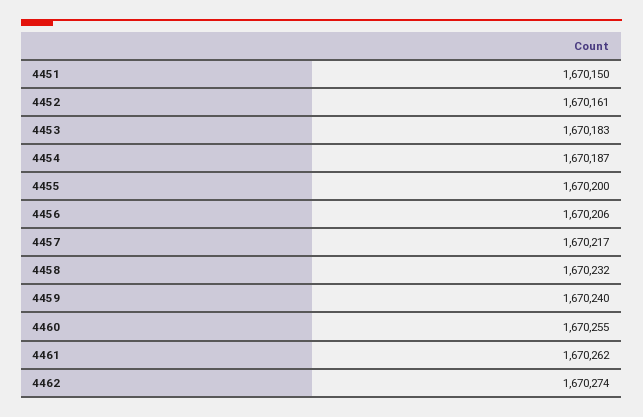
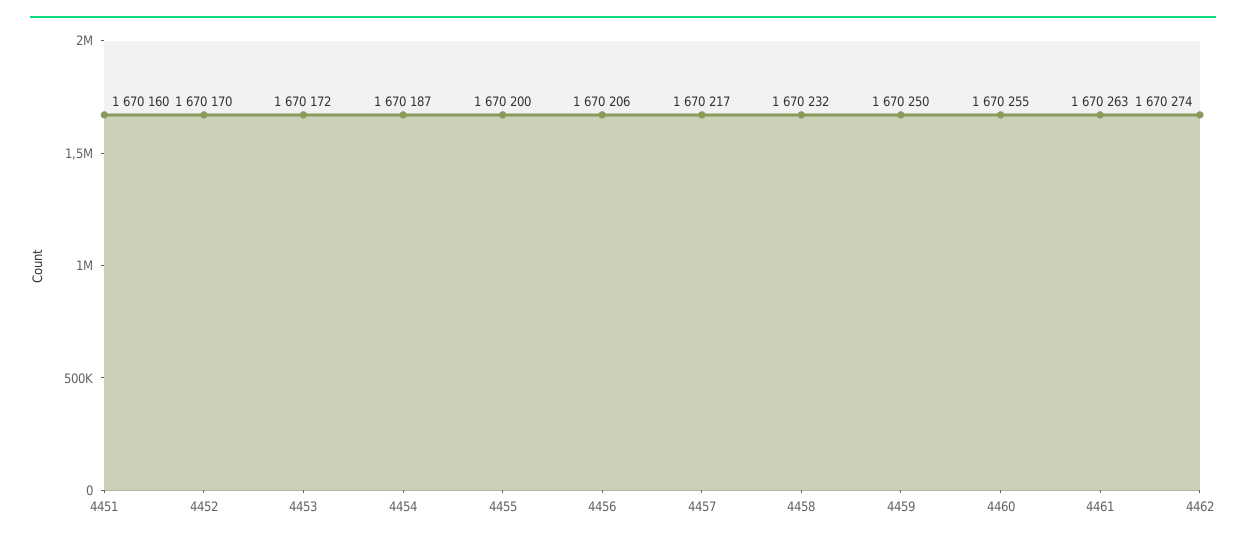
4451: 1670150 -> 1670160
4452: 1670161 -> 1670170
4453: 1670183 -> 1670172
4459: 1670240 -> 1670250
4461: 1670262 -> 1670263

